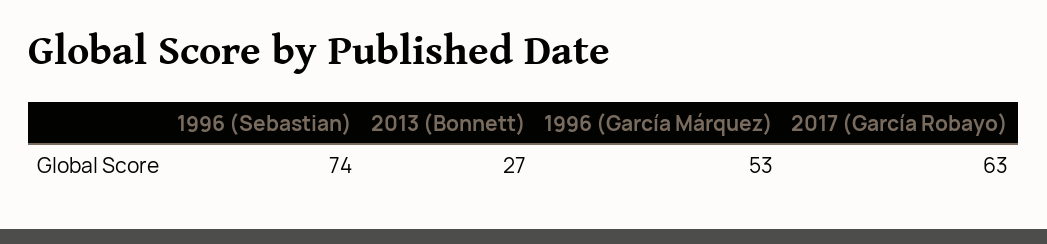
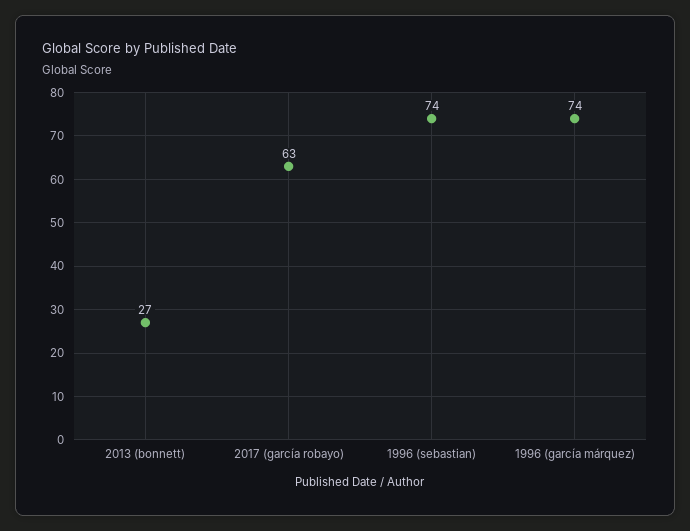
1996 (García Márquez): 53 -> 74

